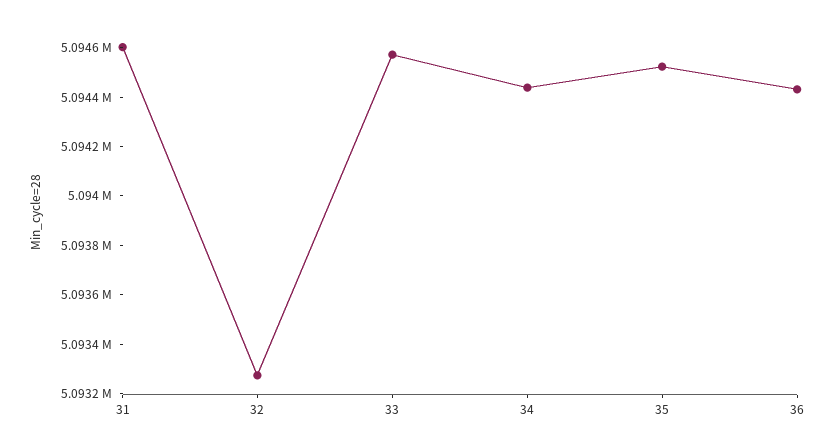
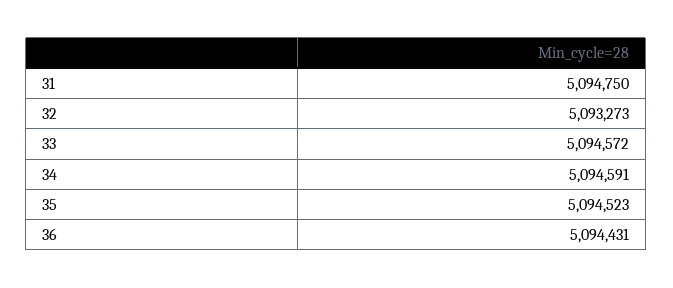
31: 5094600 -> 5094750
34: 5094450 -> 5094591

